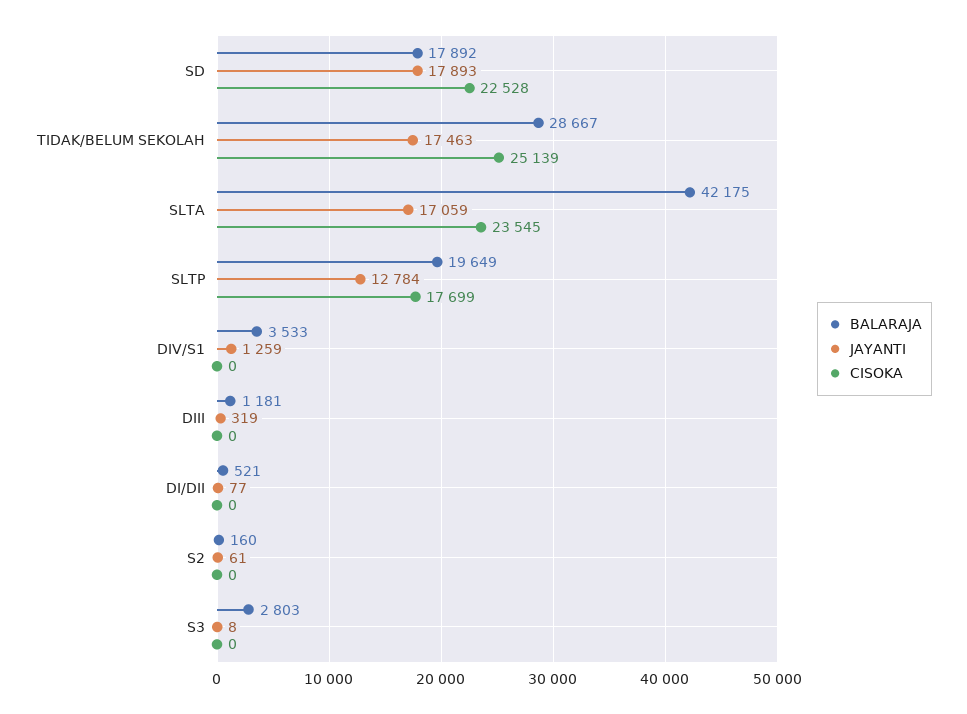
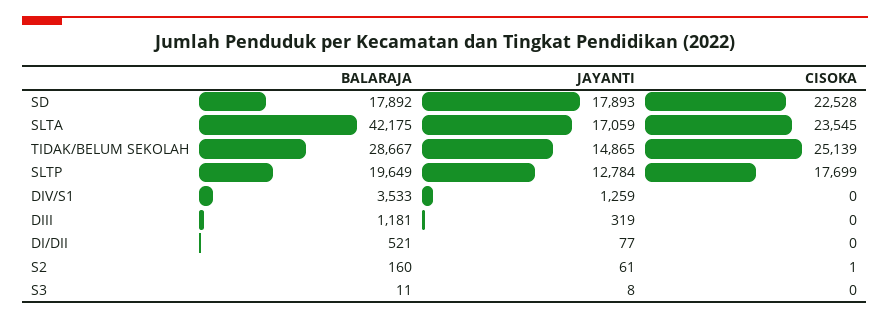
JAYANTI, TIDAK/BELUM SEKOLAH: 17463 -> 14865
CISOKA, S2: 0 -> 1
BALARAJA, S3: 2803 -> 11

